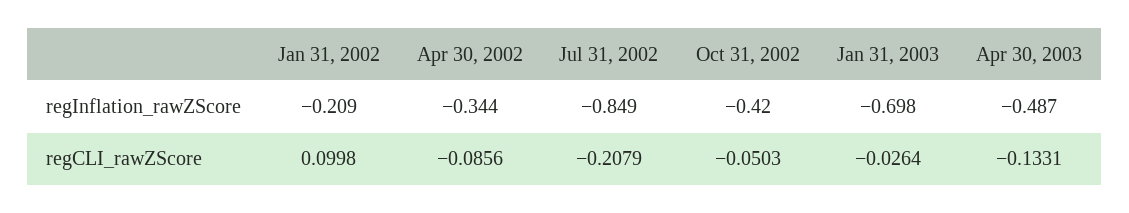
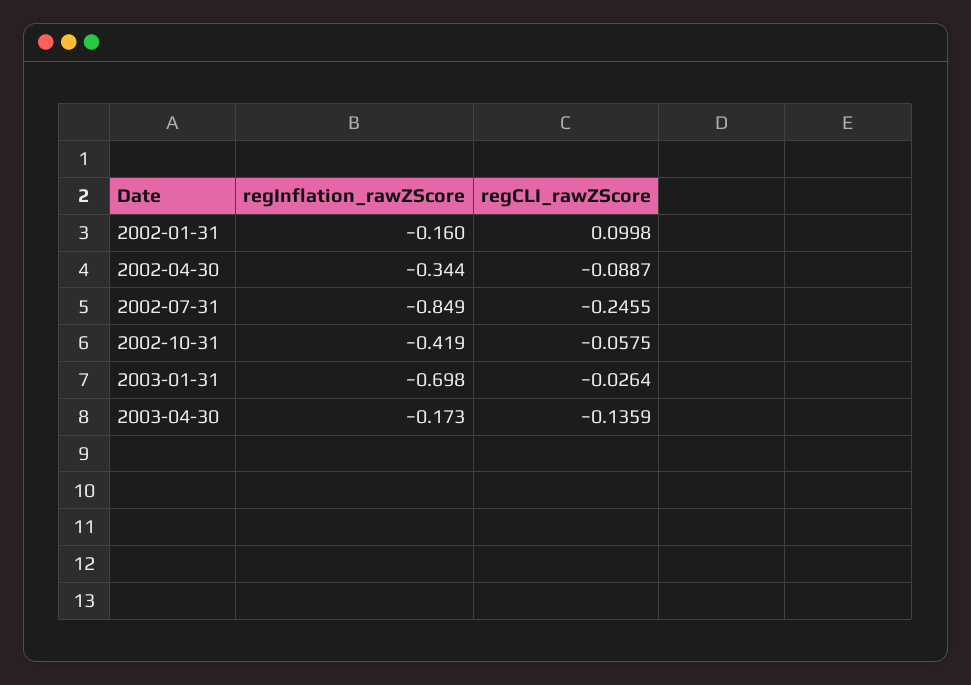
Jan 31, 2002, regInflation_rawZScore: -0.209 -> -0.16
Oct 31, 2002, regInflation_rawZScore: -0.42 -> -0.419
Apr 30, 2003, regInflation_rawZScore: -0.487 -> -0.173
Apr 30, 2002, regCLI_rawZScore: -0.0856 -> -0.0887
Jul 31, 2002, regCLI_rawZScore: -0.2079 -> -0.2455
Oct 31, 2002, regCLI_rawZScore: -0.0503 -> -0.0575
Apr 30, 2003, regCLI_rawZScore: -0.1331 -> -0.1359

